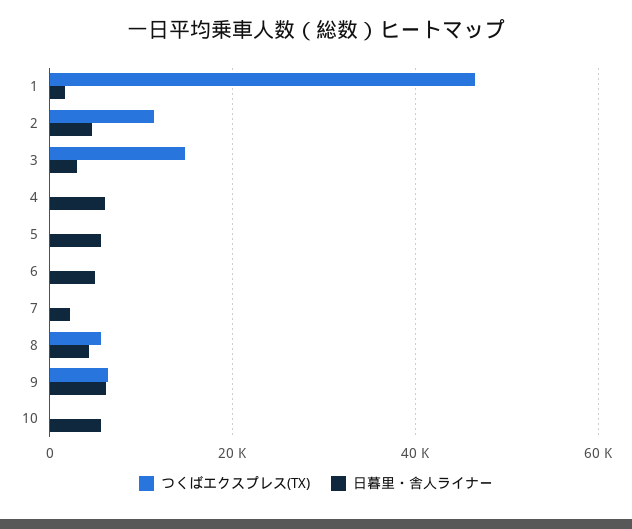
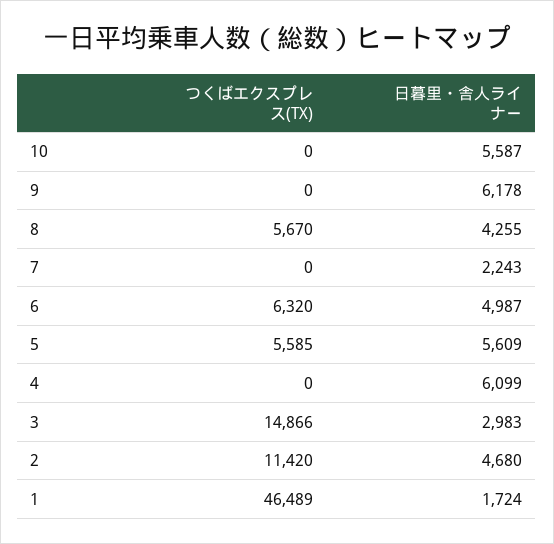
つくばエクスプレス(TX), 5: 0 -> 5585
つくばエクスプレス(TX), 6: 0 -> 6320
つくばエクスプレス(TX), 9: 6000 -> 0

